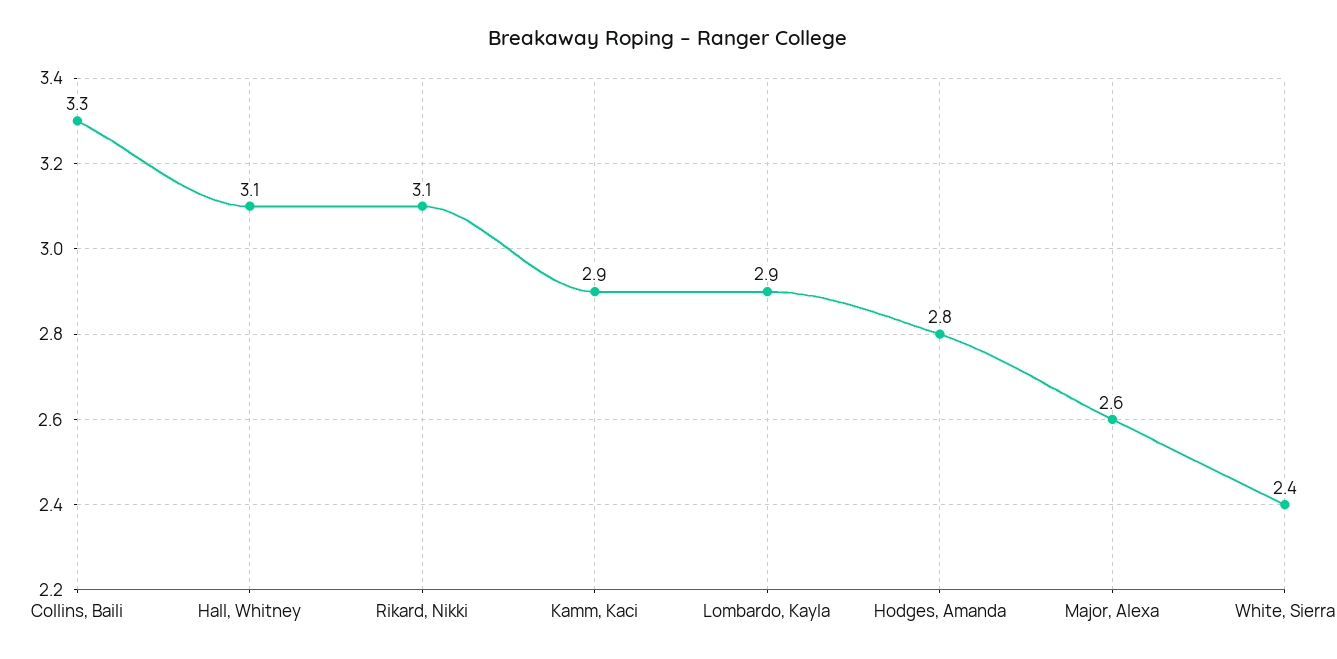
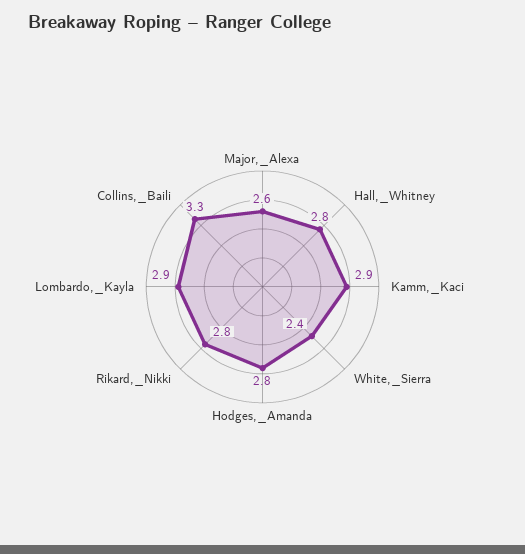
Hall, Whitney: 3.1 -> 2.8
Rikard, Nikki: 3.1 -> 2.8

